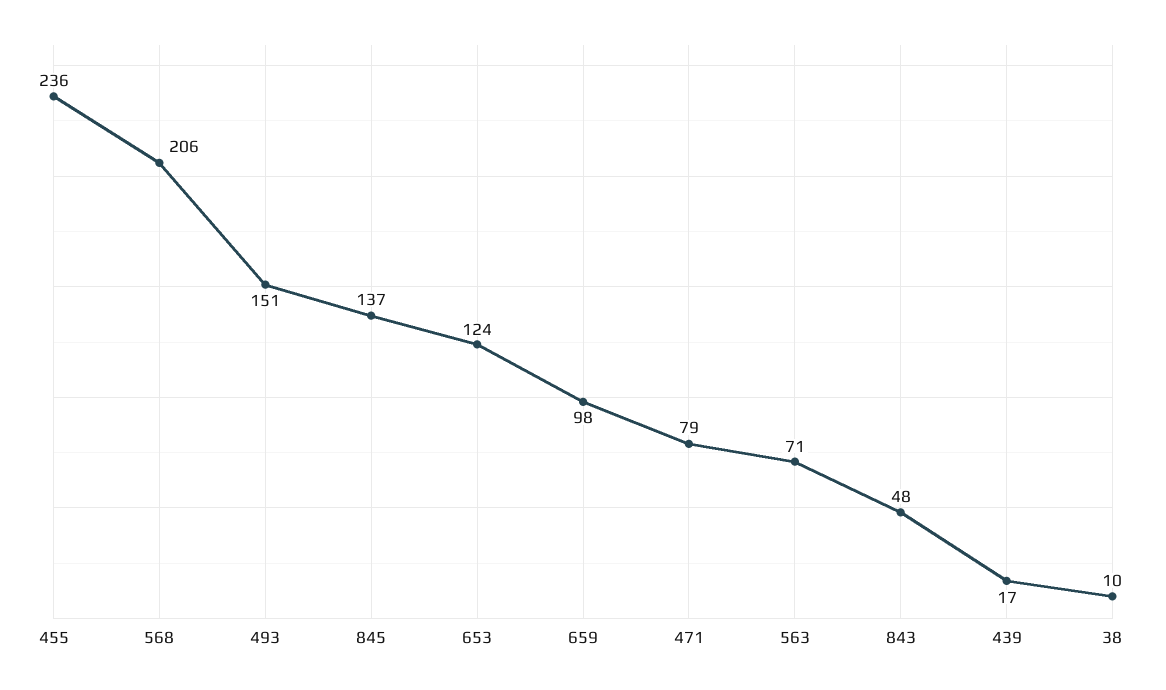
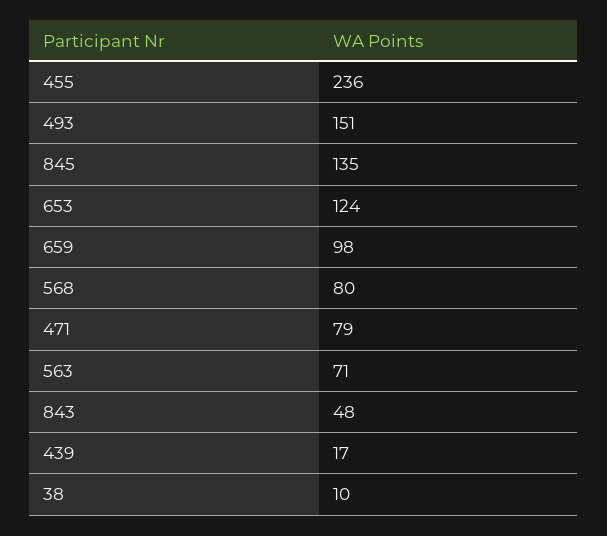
568: 206 -> 80
845: 137 -> 135

